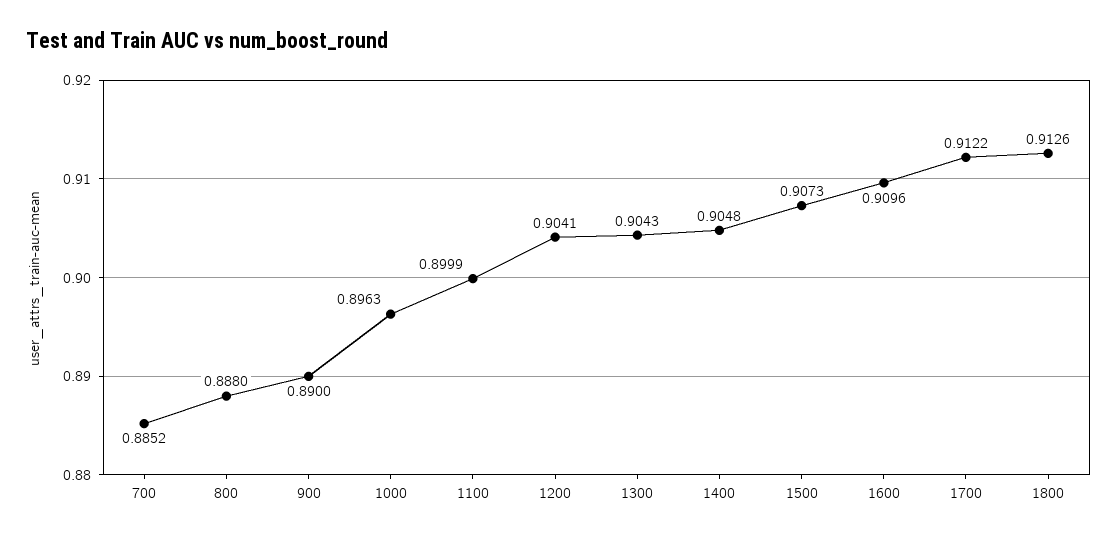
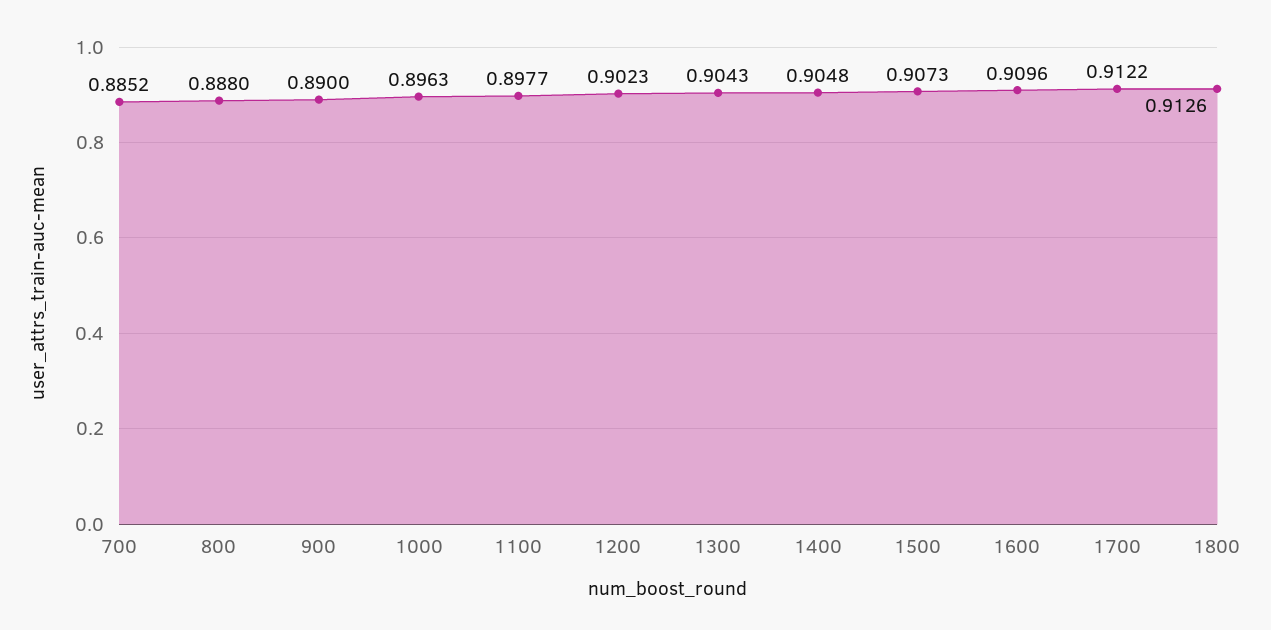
1100: 0.8999 -> 0.8977
1200: 0.9041 -> 0.9023

